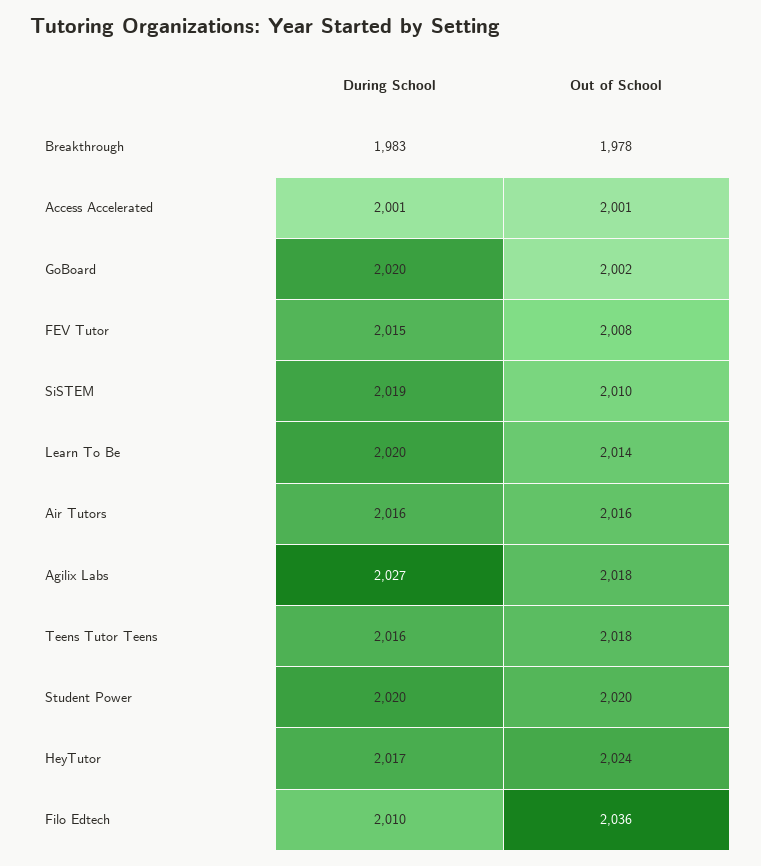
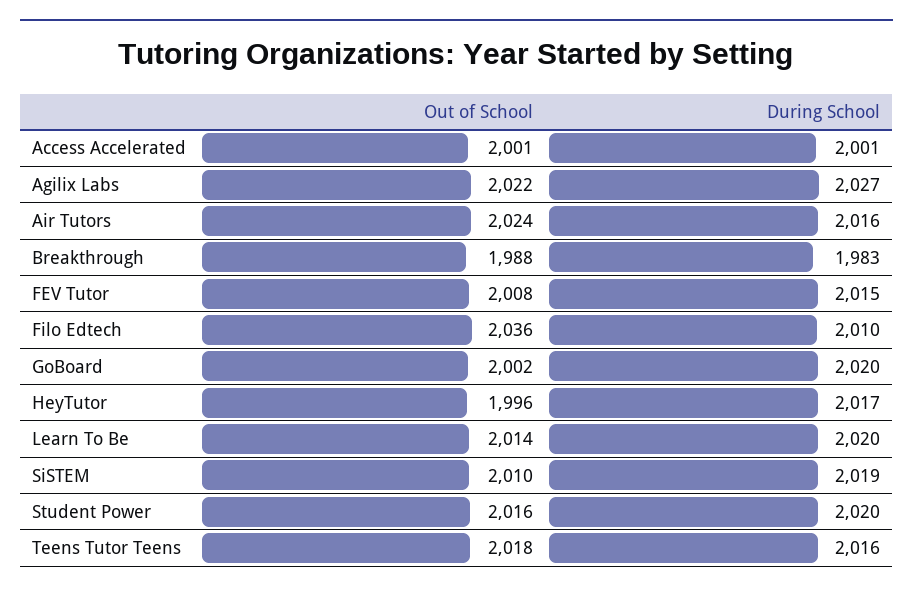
Out of School, Breakthrough: 1978 -> 1988
Out of School, Air Tutors: 2016 -> 2024
Out of School, Agilix Labs: 2018 -> 2022
Out of School, Student Power: 2020 -> 2016
Out of School, HeyTutor: 2024 -> 1996

